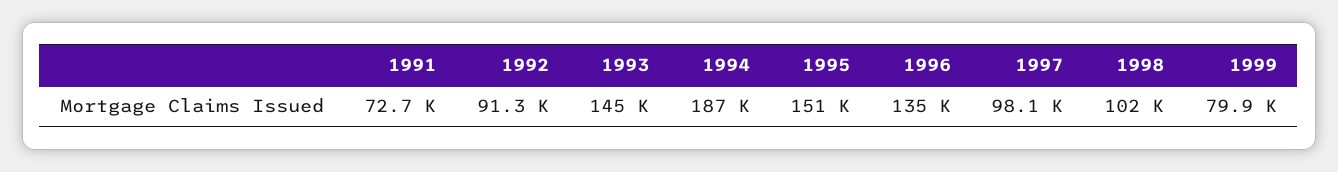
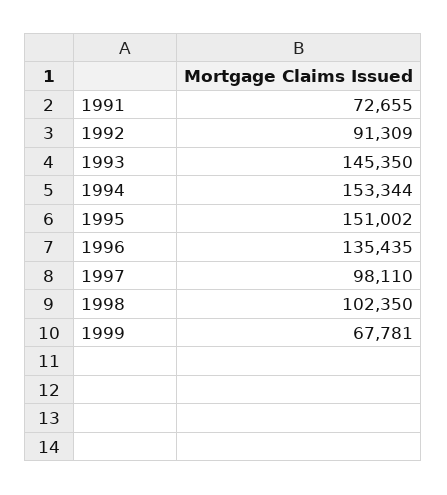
1994: 187000 -> 153344
1999: 79900 -> 67781

